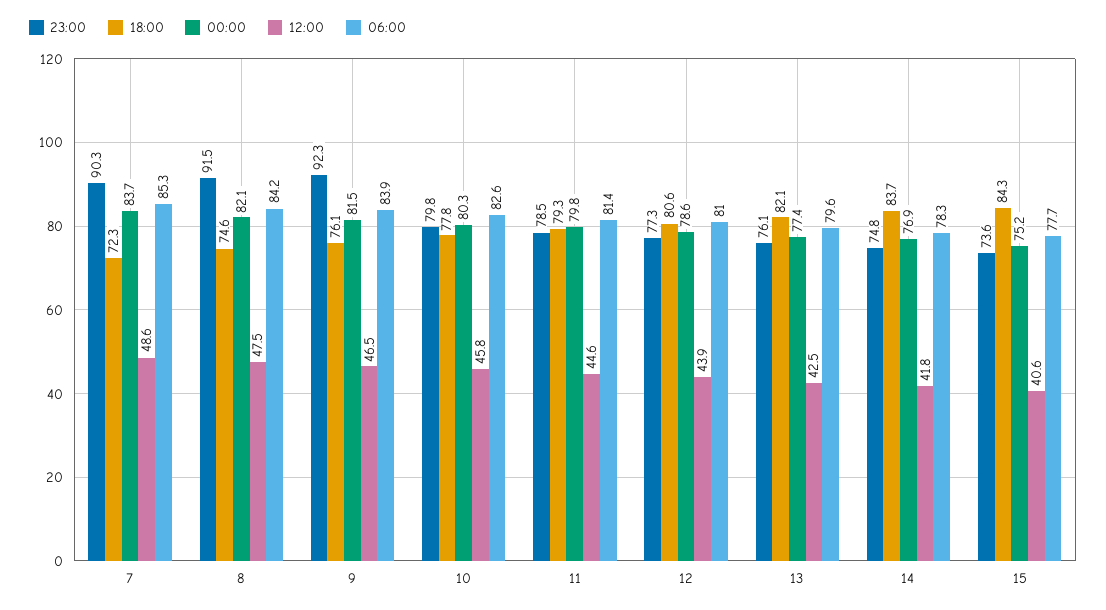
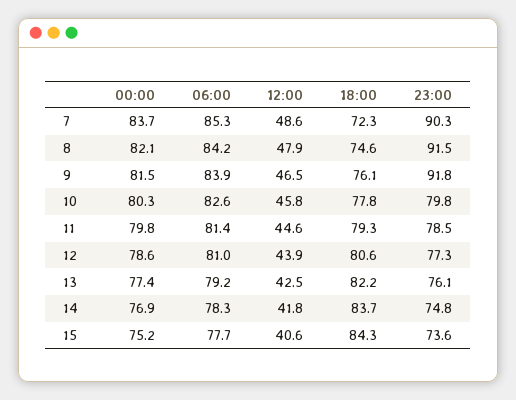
12:00, 8: 47.5 -> 47.9
23:00, 9: 92.3 -> 91.8
18:00, 13: 82.1 -> 82.2
06:00, 13: 79.6 -> 79.2

